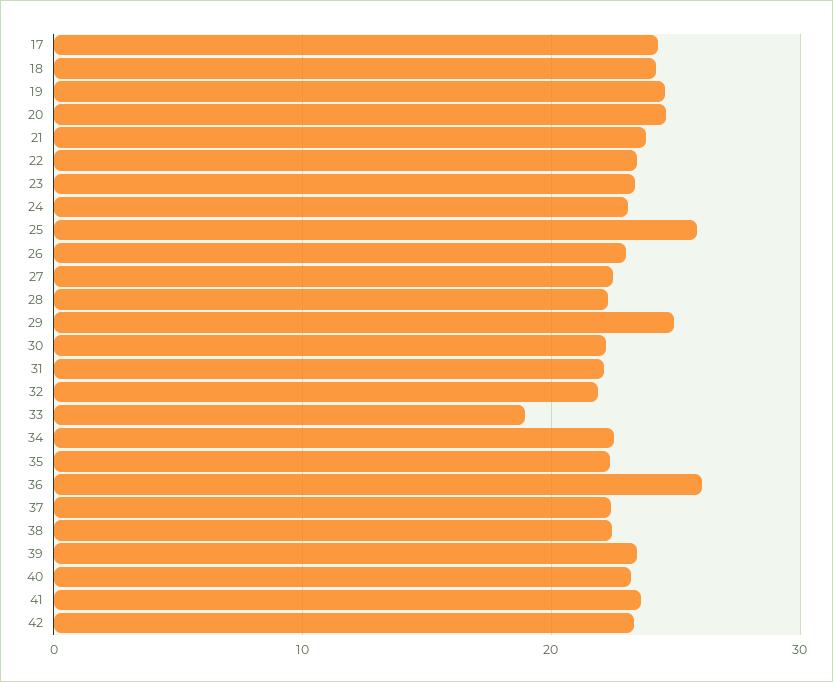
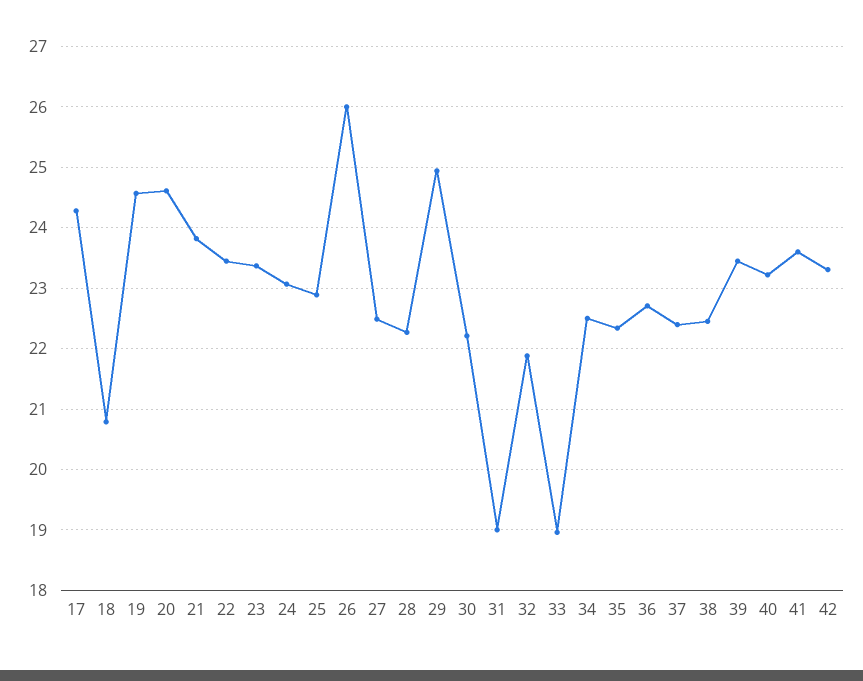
18: 24 -> 20.8
25: 26 -> 22.9
26: 23 -> 26
31: 22 -> 19
36: 26 -> 22.7

